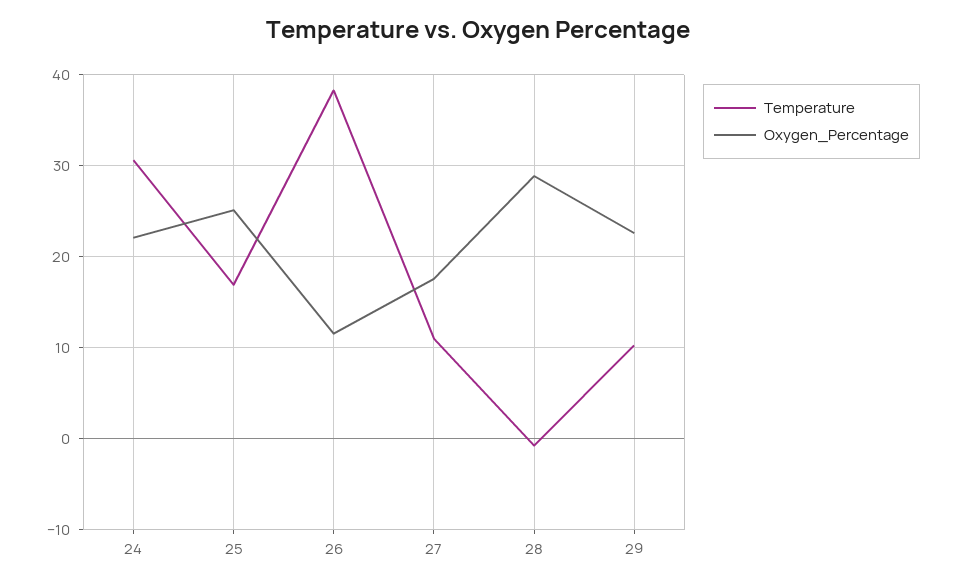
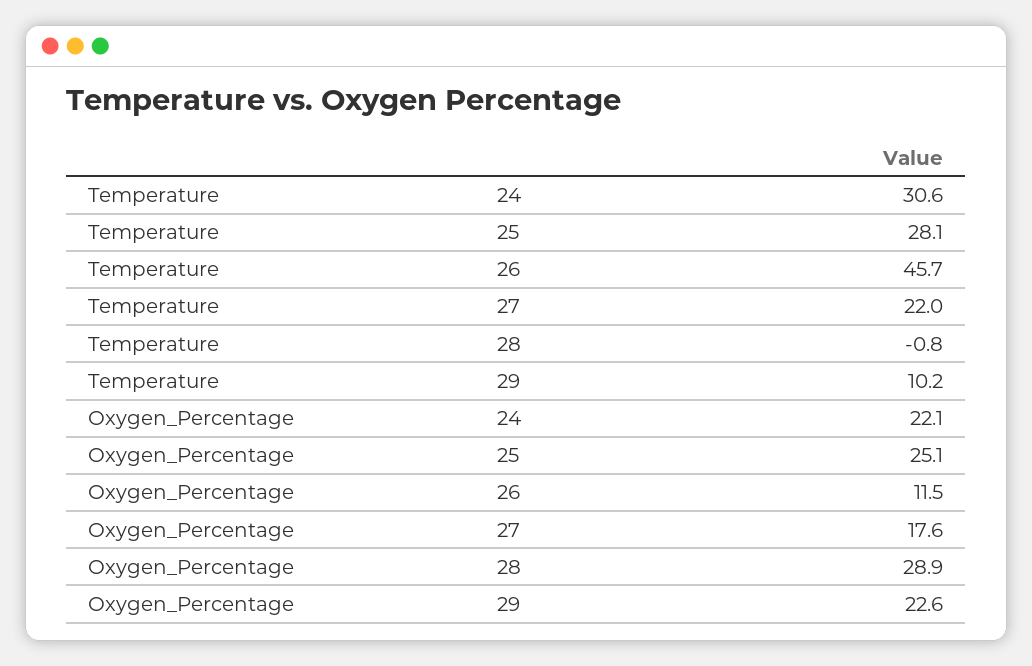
Temperature, 25: 17 -> 28.1
Temperature, 26: 38 -> 45.7
Temperature, 27: 11 -> 22

